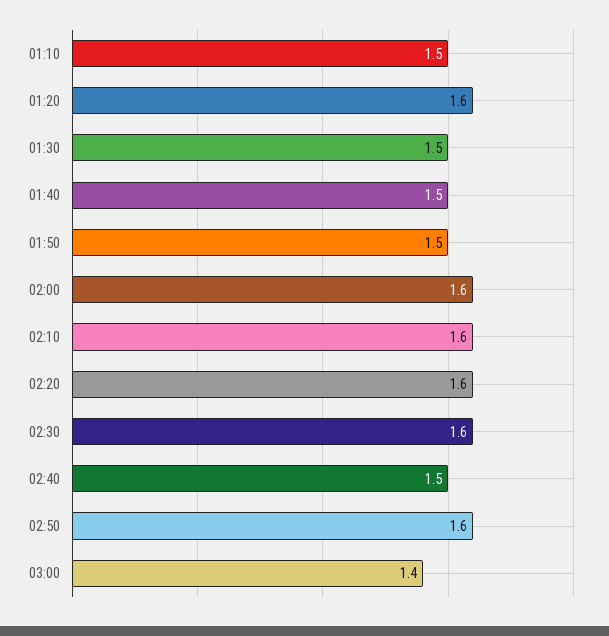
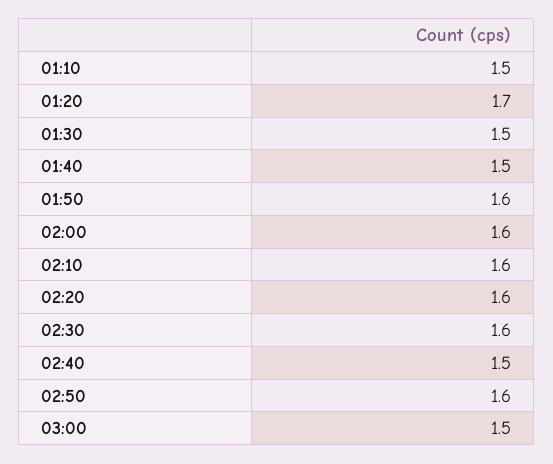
01:20: 1.6 -> 1.7
01:50: 1.5 -> 1.6
03:00: 1.4 -> 1.5

